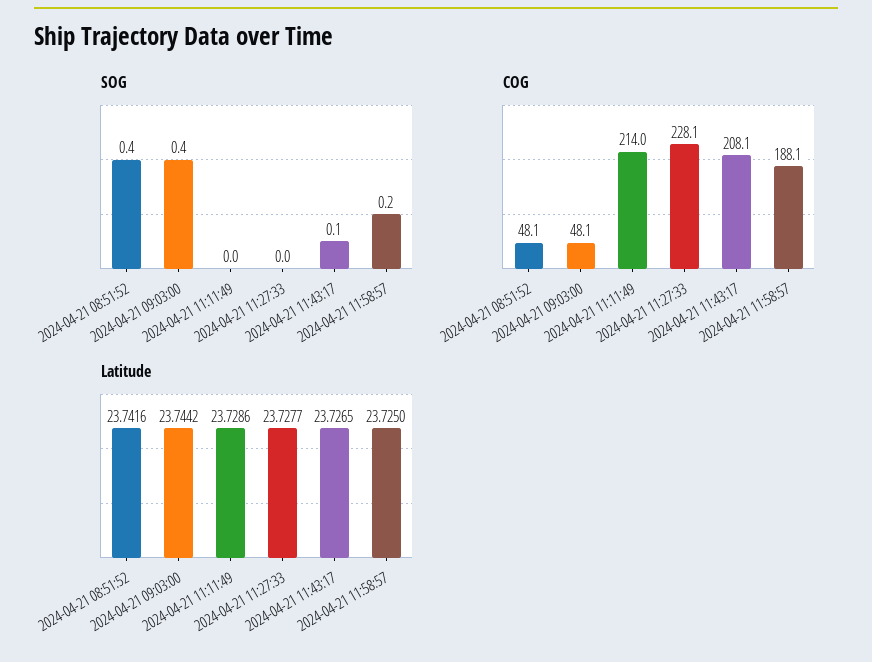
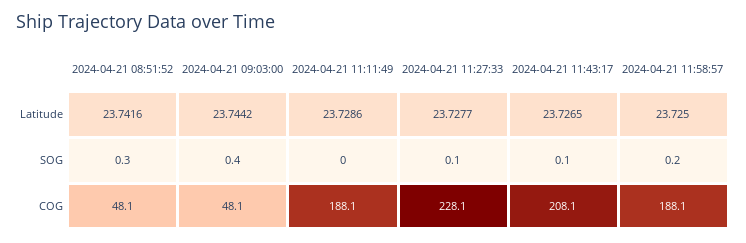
SOG, 2024-04-21 08:51:52: 0.4 -> 0.3
SOG, 2024-04-21 11:27:33: 0 -> 0.1
COG, 2024-04-21 11:11:49: 214 -> 188.1

